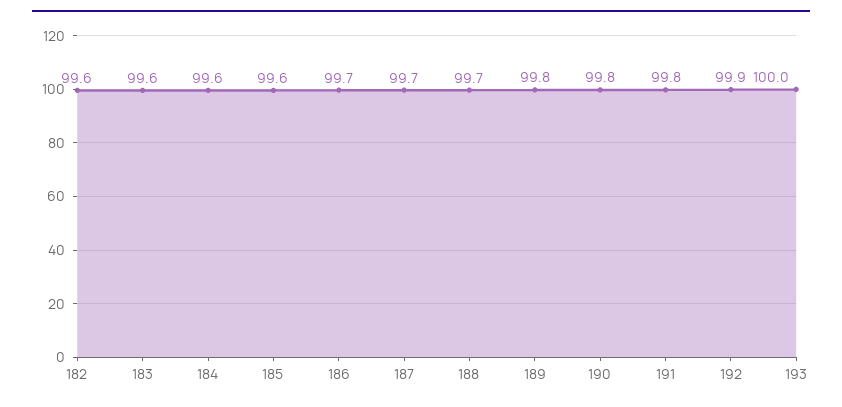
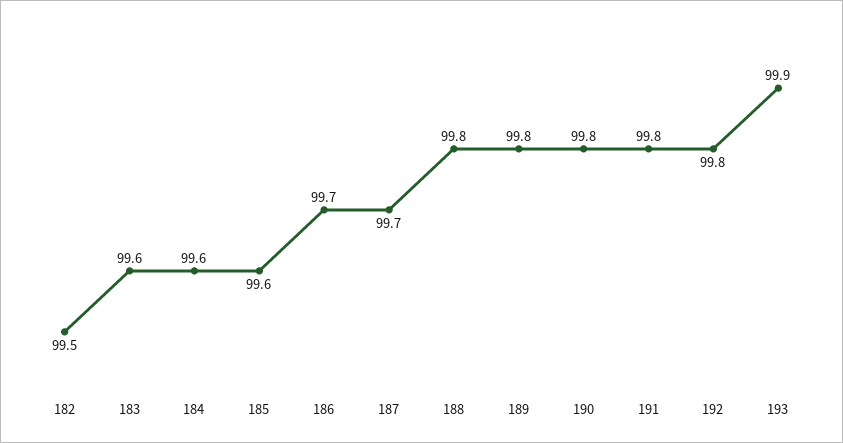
182: 99.6 -> 99.5
188: 99.7 -> 99.8
192: 99.9 -> 99.8
193: 100 -> 99.9

